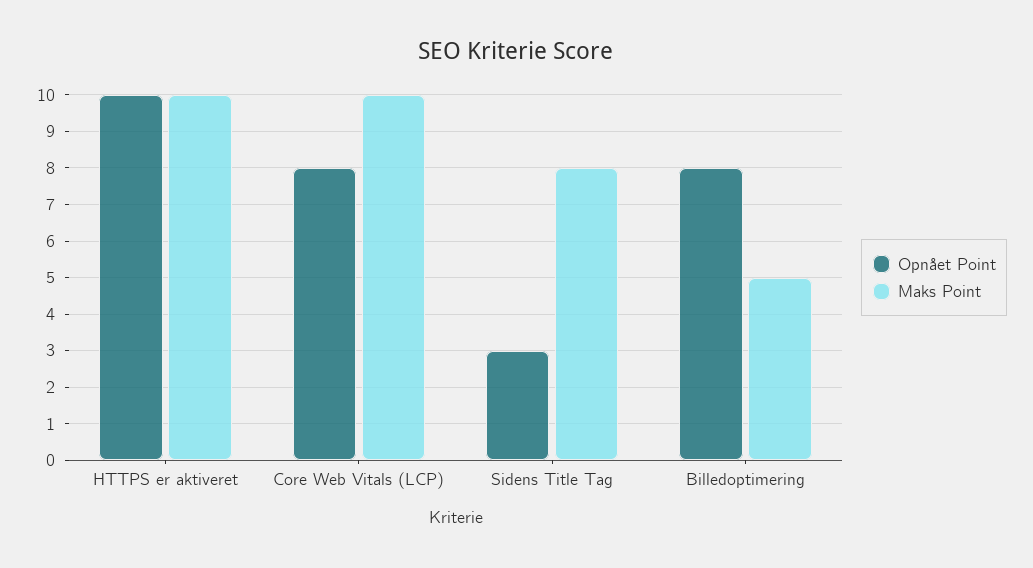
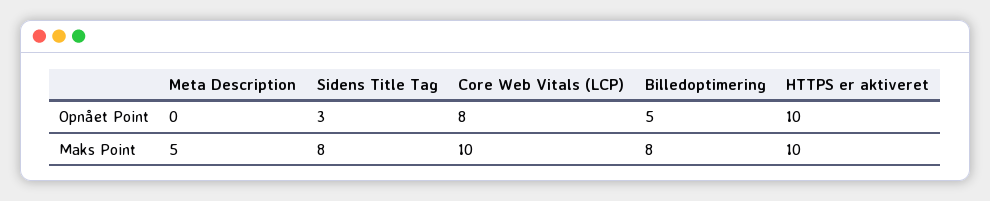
Opnået Point, Billedoptimering: 8 -> 5
Maks Point, Billedoptimering: 5 -> 8
Opnået Point, Meta Description: none -> 0
Maks Point, Meta Description: none -> 5

